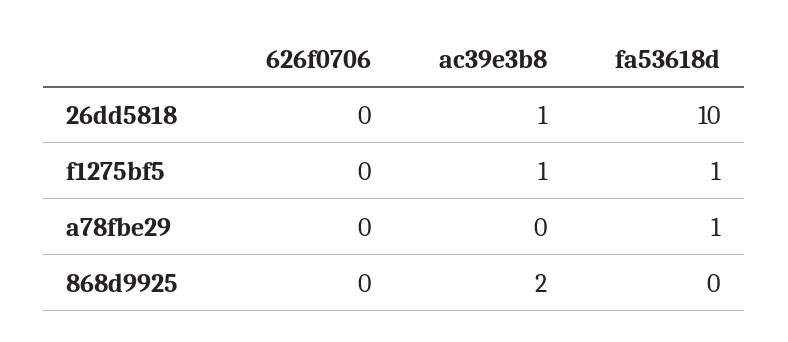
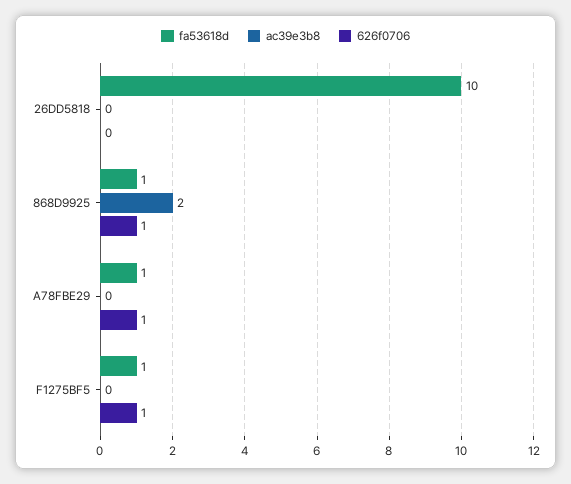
ac39e3b8, 26dd5818: 1 -> 0
626f0706, f1275bf5: 0 -> 1
ac39e3b8, f1275bf5: 1 -> 0
626f0706, a78fbe29: 0 -> 1
626f0706, 868d9925: 0 -> 1
fa53618d, 868d9925: 0 -> 1

